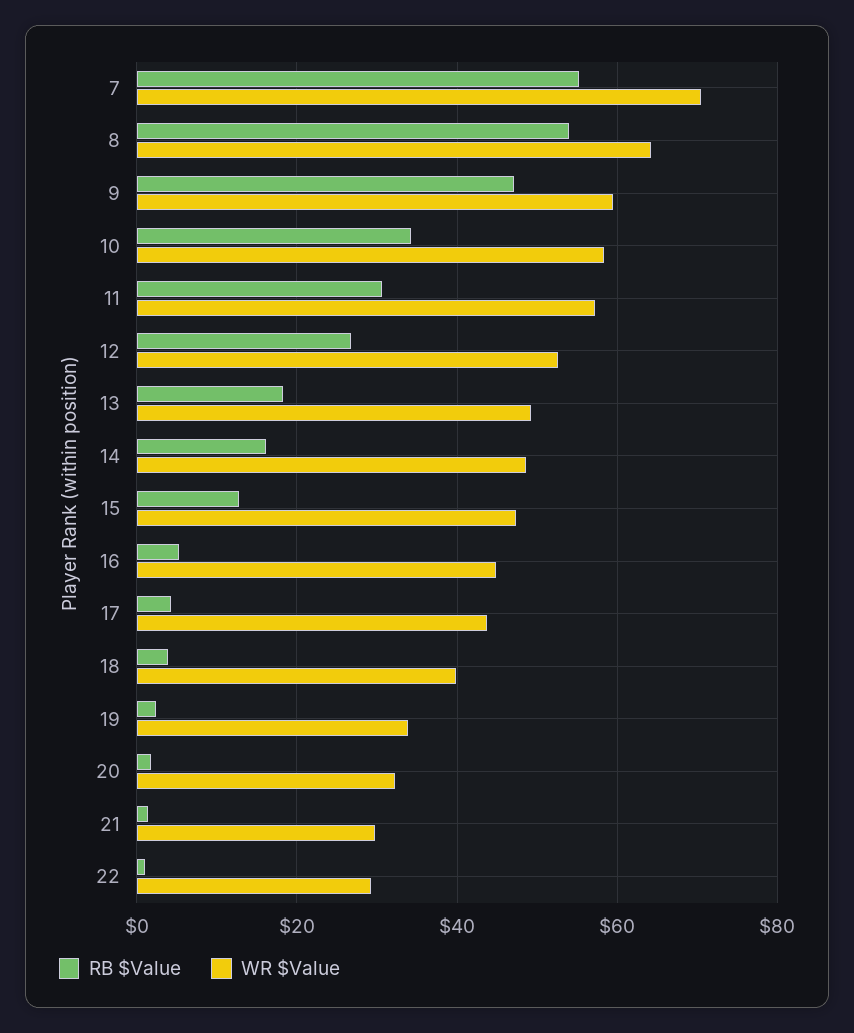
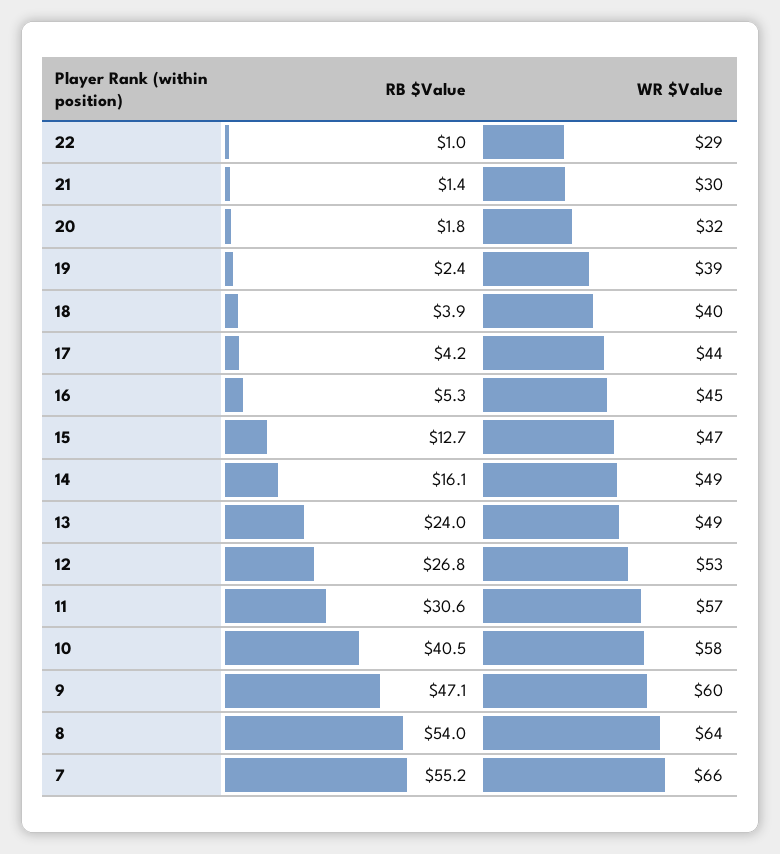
WR $Value, 7: 70 -> 66
RB $Value, 10: 34 -> 40.5
RB $Value, 13: 18 -> 24
WR $Value, 19: 34 -> 39

